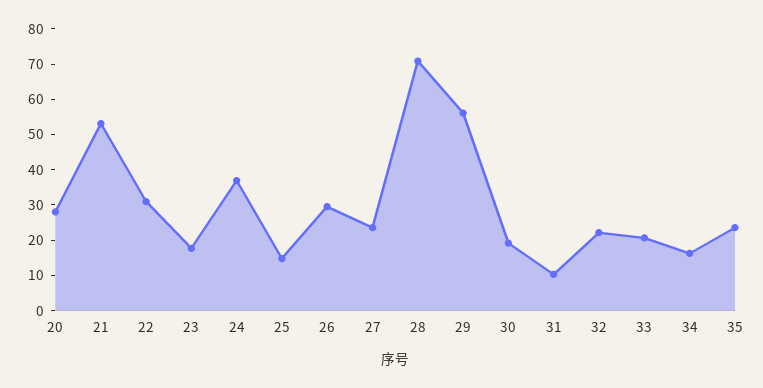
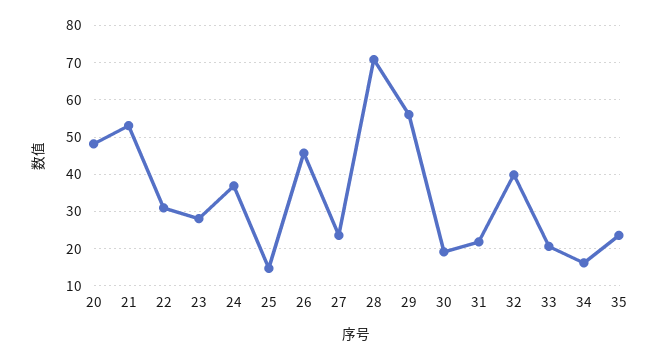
20: 27.5 -> 48
23: 17.5 -> 28
26: 30 -> 46
31: 10 -> 22
32: 22.5 -> 40

